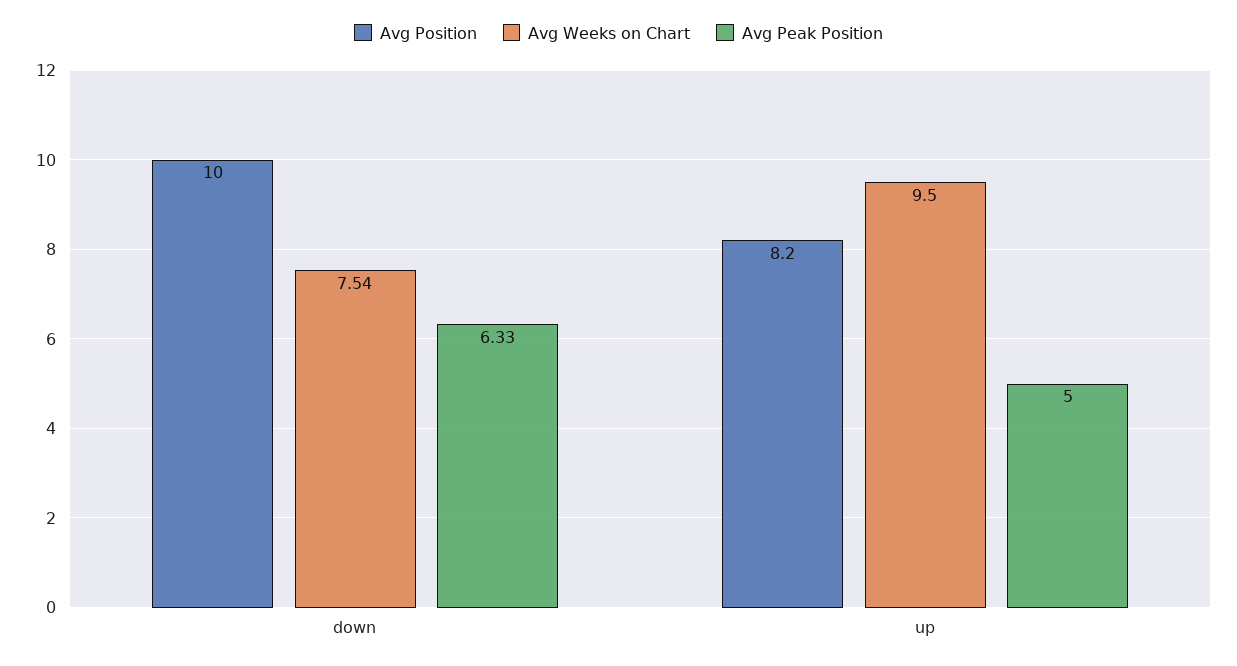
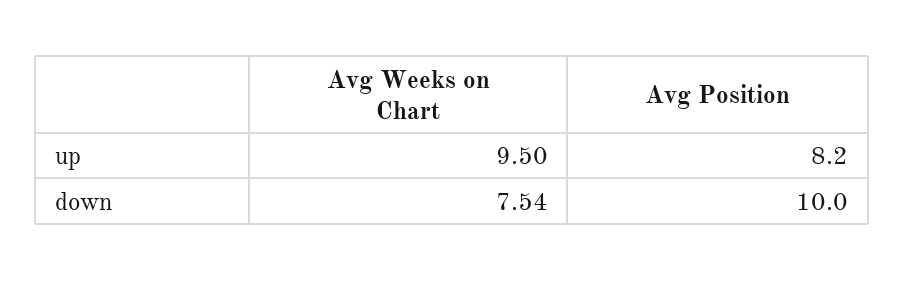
Avg Peak Position, down: 6.33 -> none
Avg Peak Position, up: 5 -> none

